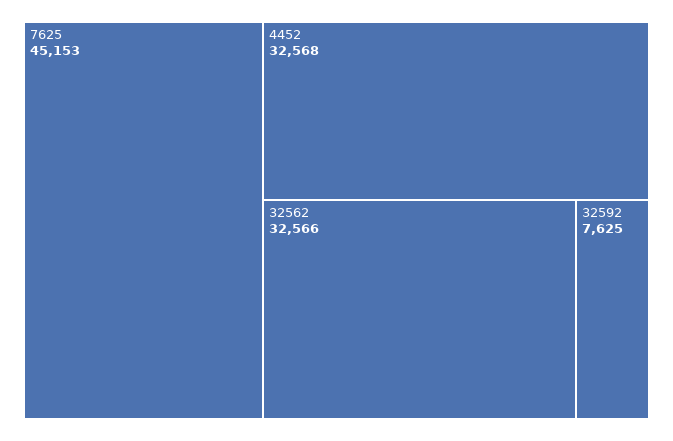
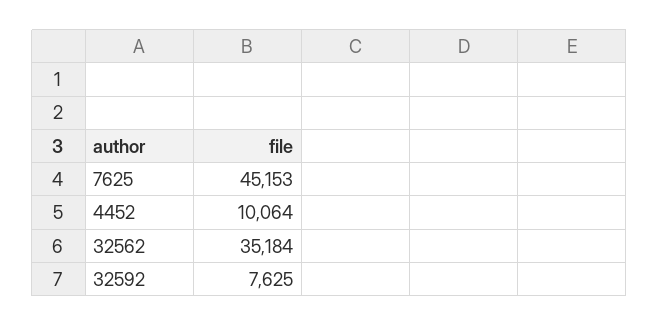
4452: 32568 -> 10064
32562: 32566 -> 35184

